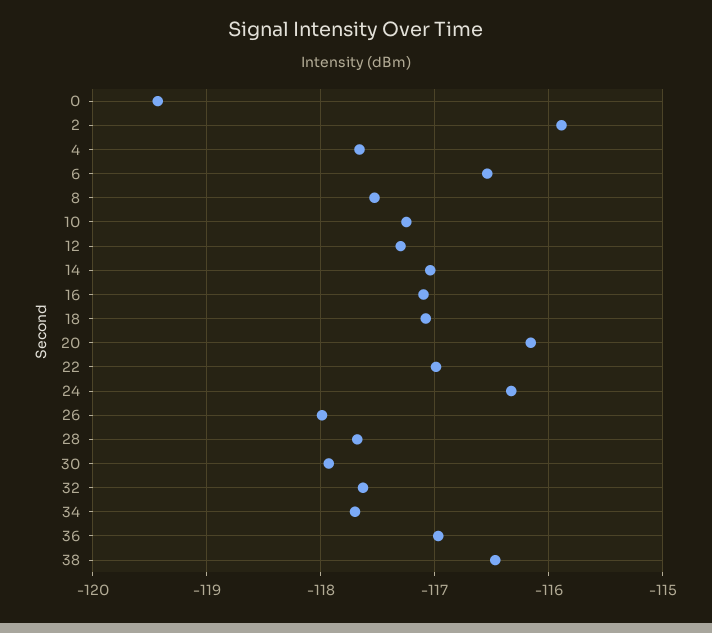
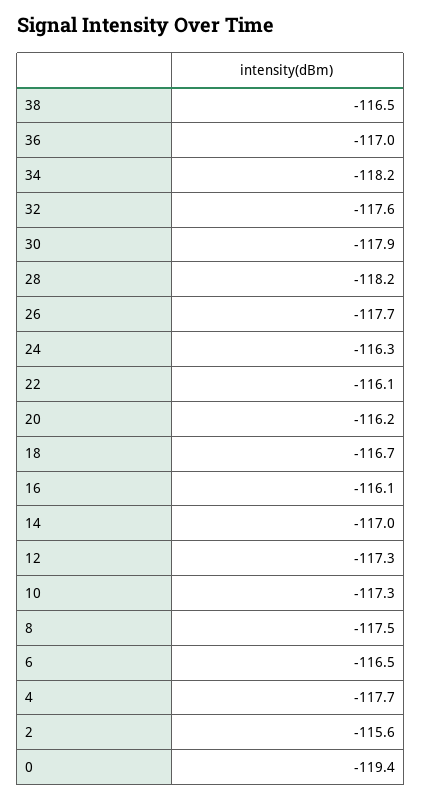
2: -115.9 -> -115.6
16: -117.1 -> -116.1
18: -117.1 -> -116.7
22: -117 -> -116.1
26: -118 -> -117.7
28: -117.7 -> -118.2
34: -117.7 -> -118.2

